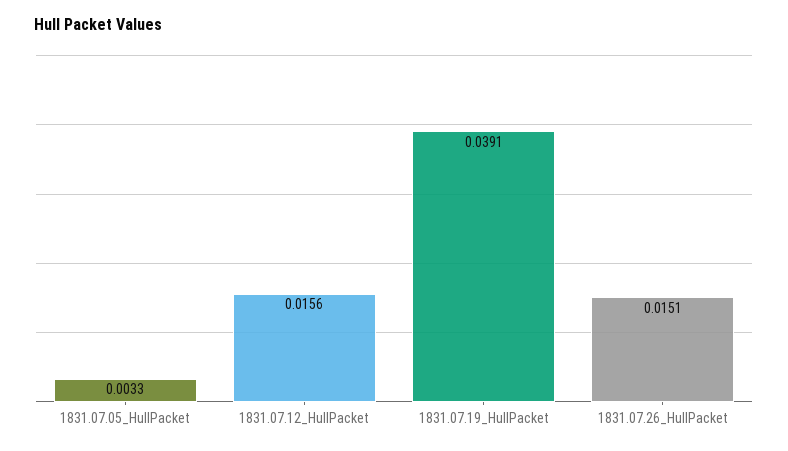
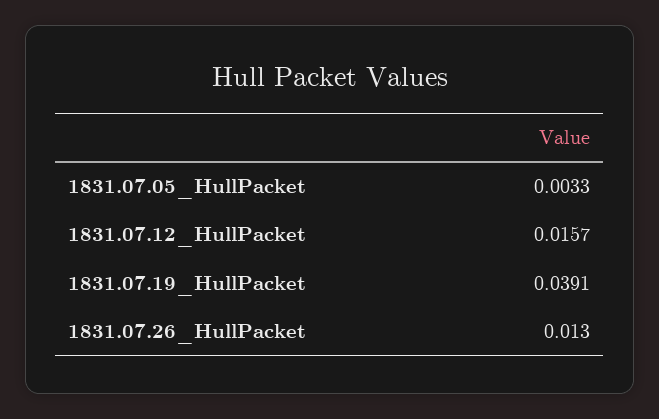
1831.07.12_HullPacket: 0.0156 -> 0.0157
1831.07.26_HullPacket: 0.0151 -> 0.013

